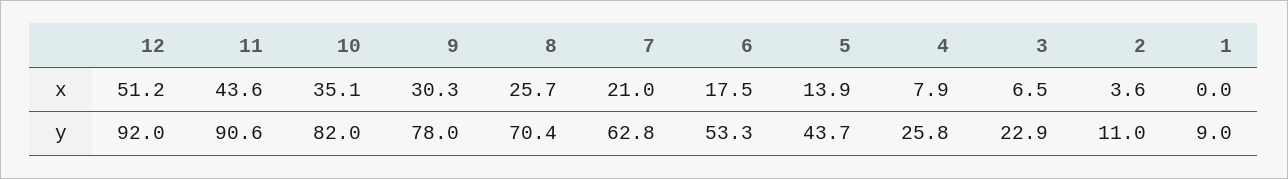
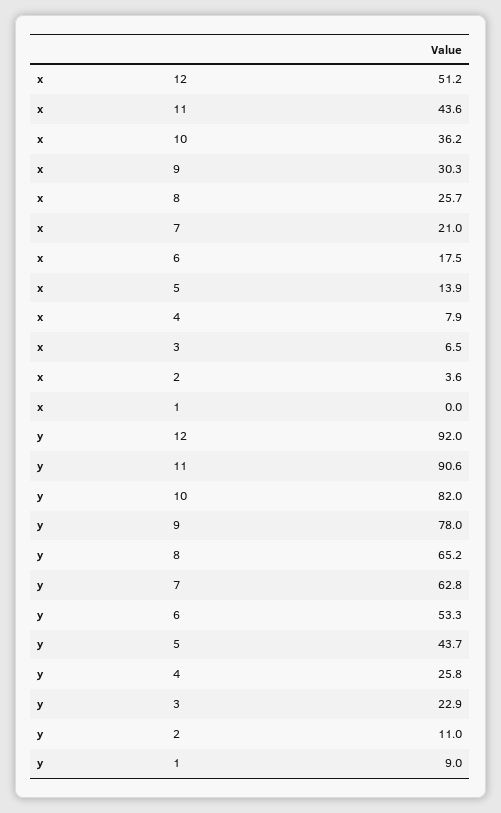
10, x: 35.1 -> 36.2
8, y: 70.4 -> 65.2

